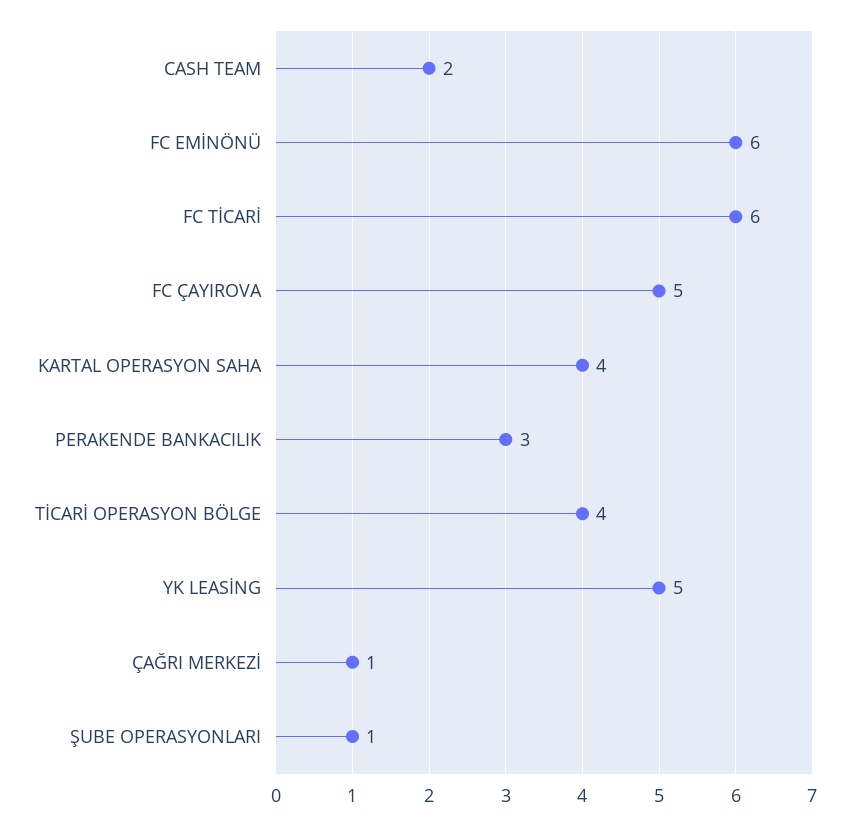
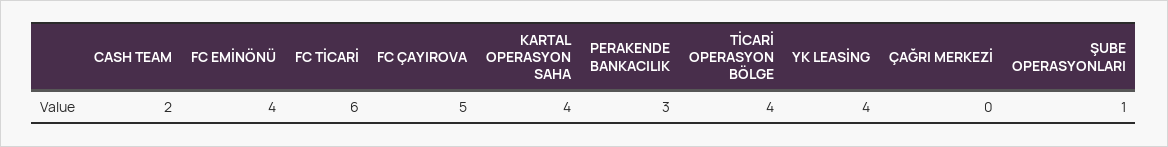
FC EMİNÖNÜ: 6 -> 4
YK LEASİNG: 5 -> 4
ÇAĞRI MERKEZİ: 1 -> 0

